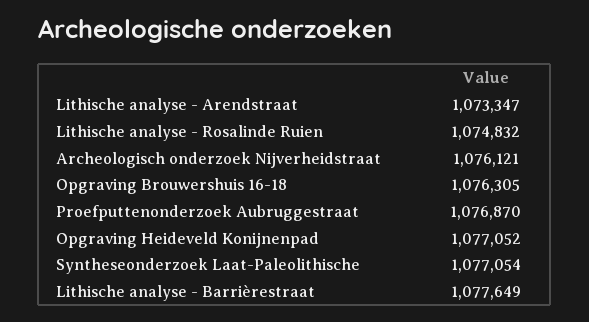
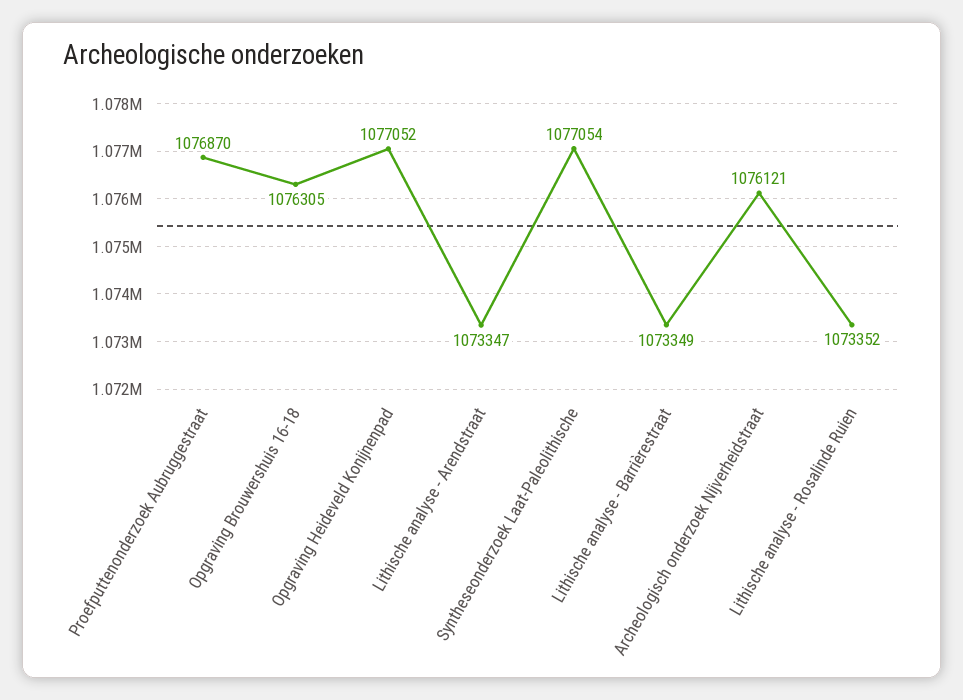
Lithische analyse - Rosalinde Ruien: 1074832 -> 1073352
Lithische analyse - Barrièrestraat: 1077649 -> 1073349

